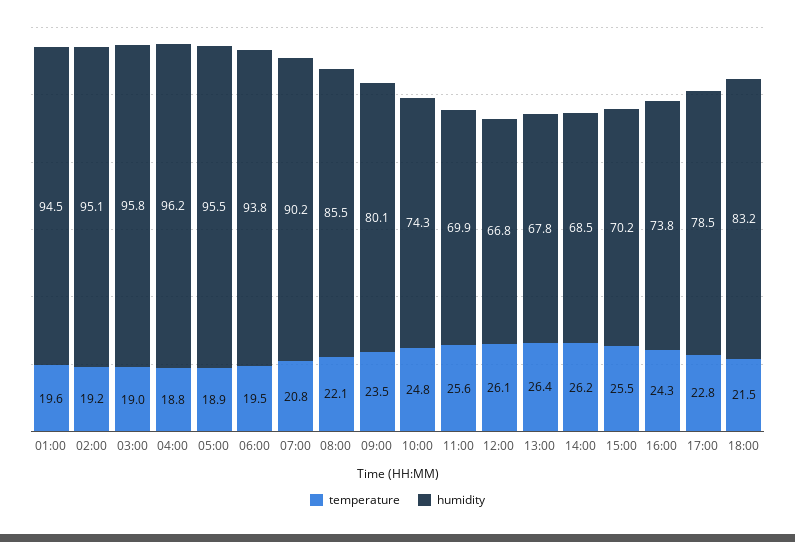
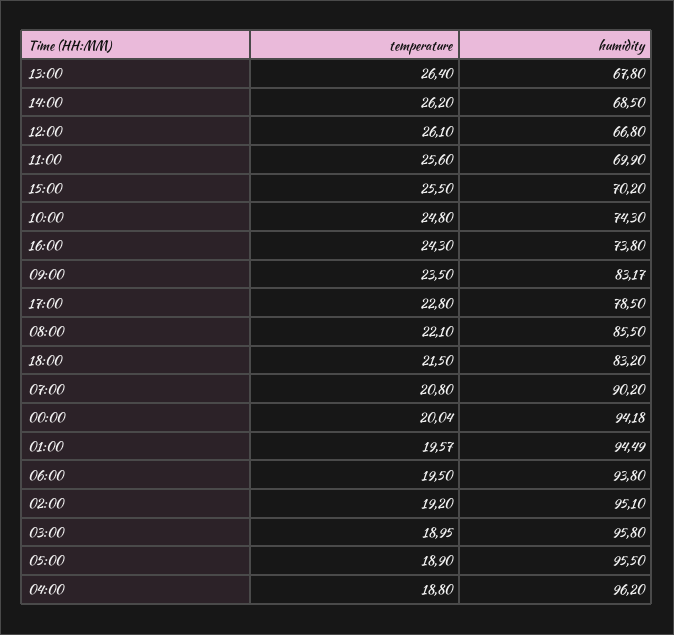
humidity, 09:00: 80.1 -> 83.17
temperature, 00:00: none -> 20.04
humidity, 00:00: none -> 94.18

